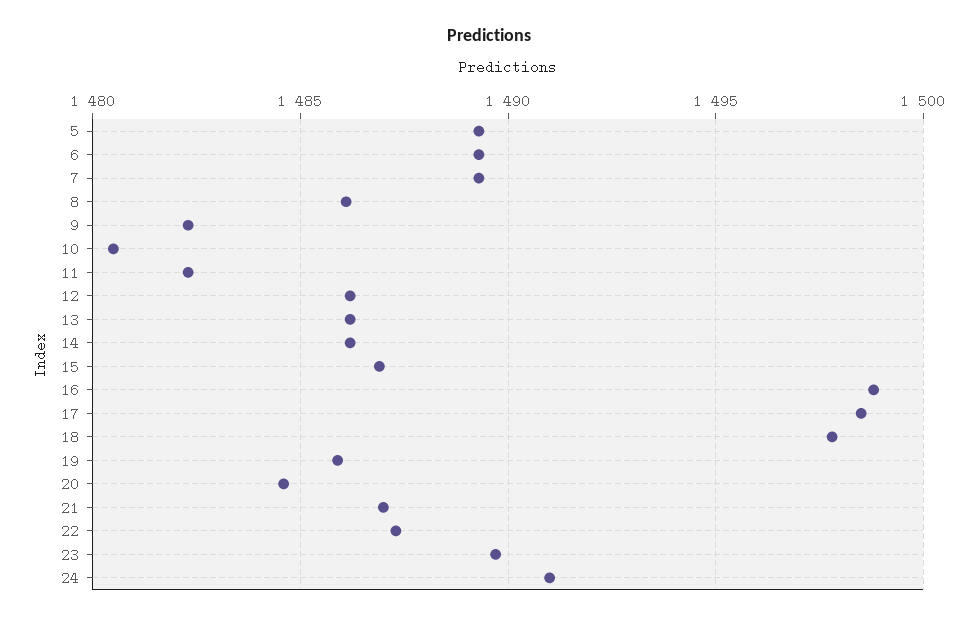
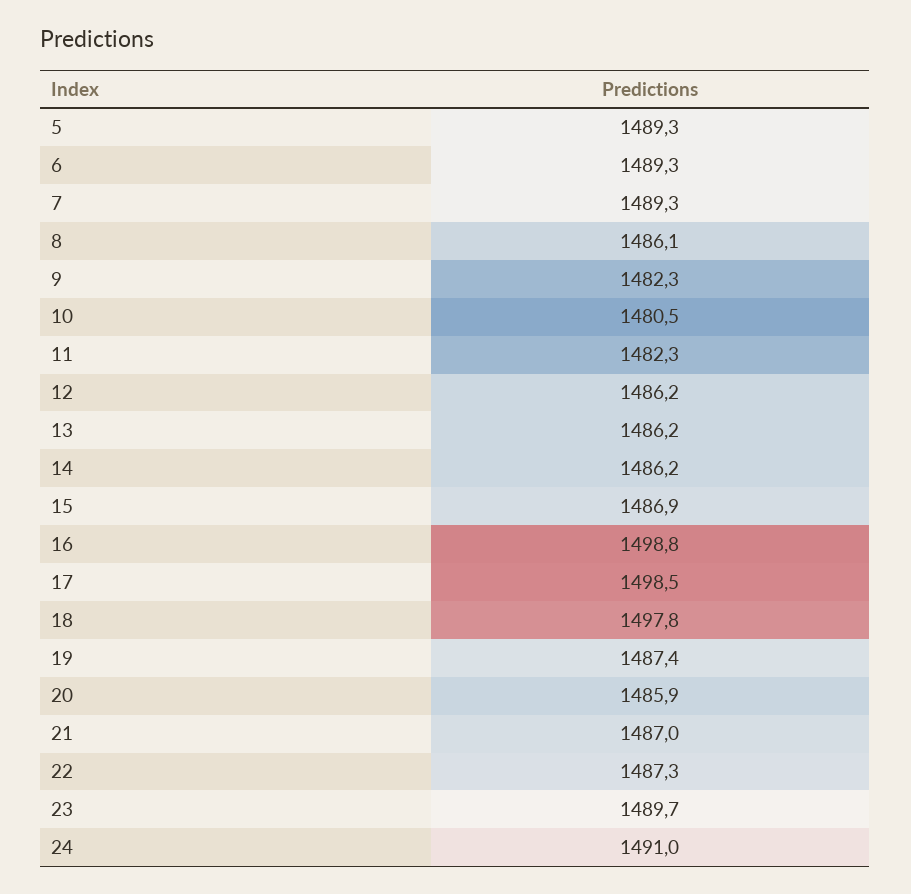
19: 1486 -> 1487.4
20: 1484.5 -> 1485.9

